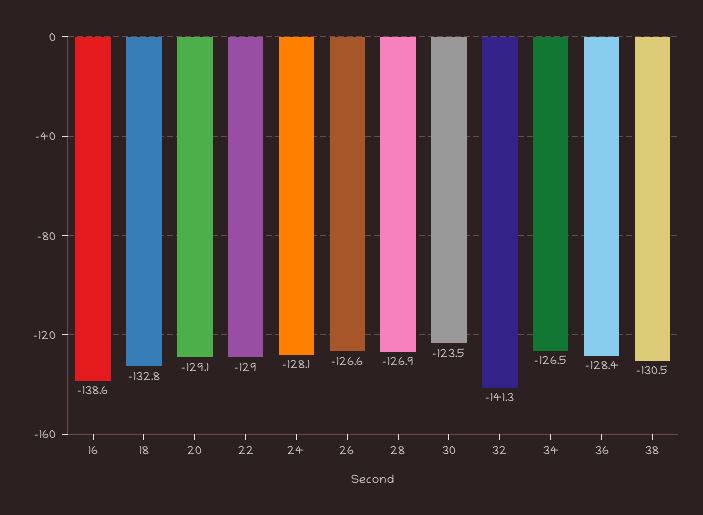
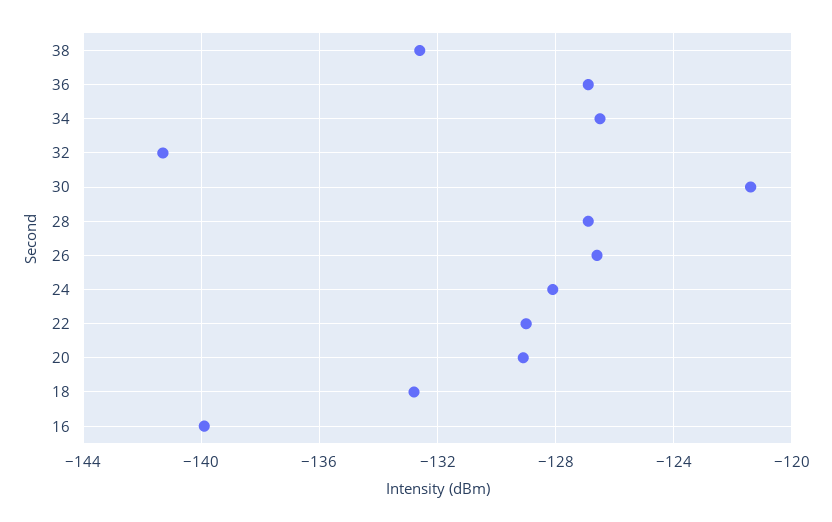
16: -138.6 -> -140
30: -123.5 -> -121.5
36: -128.4 -> -127
38: -130.5 -> -132.5

